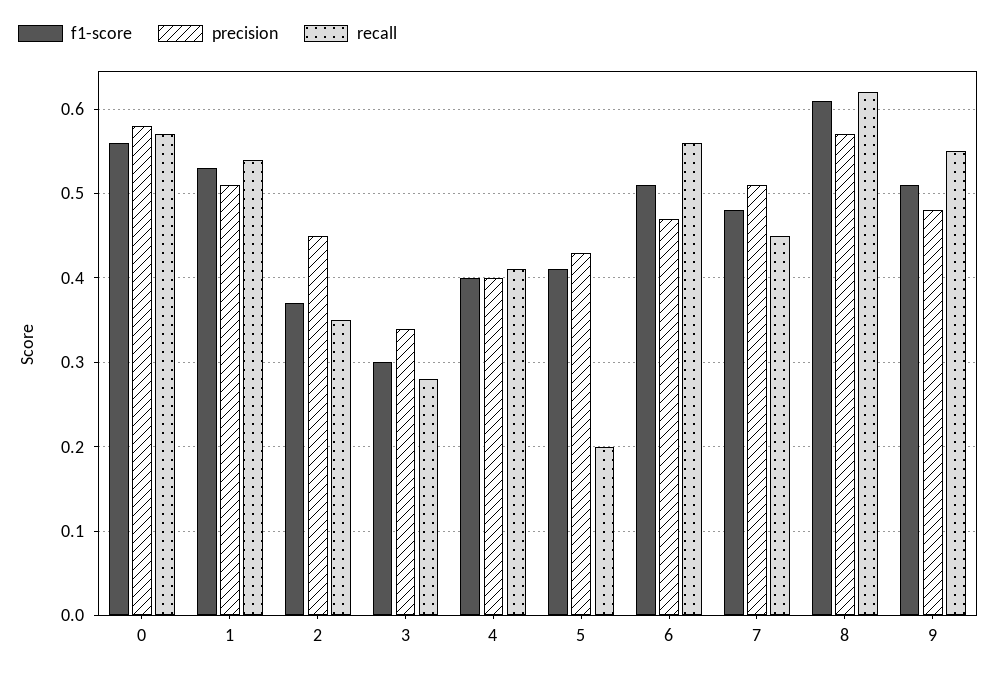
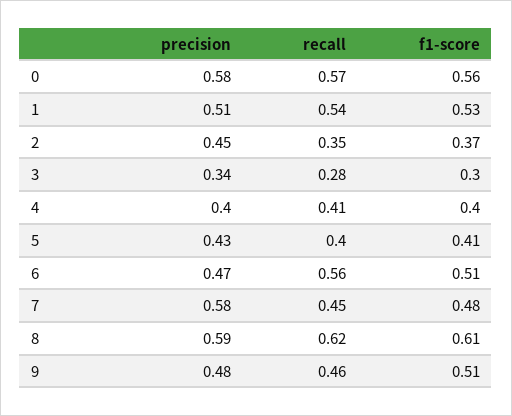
recall, 5: 0.2 -> 0.4
precision, 7: 0.51 -> 0.58
precision, 8: 0.57 -> 0.59
recall, 9: 0.55 -> 0.46

